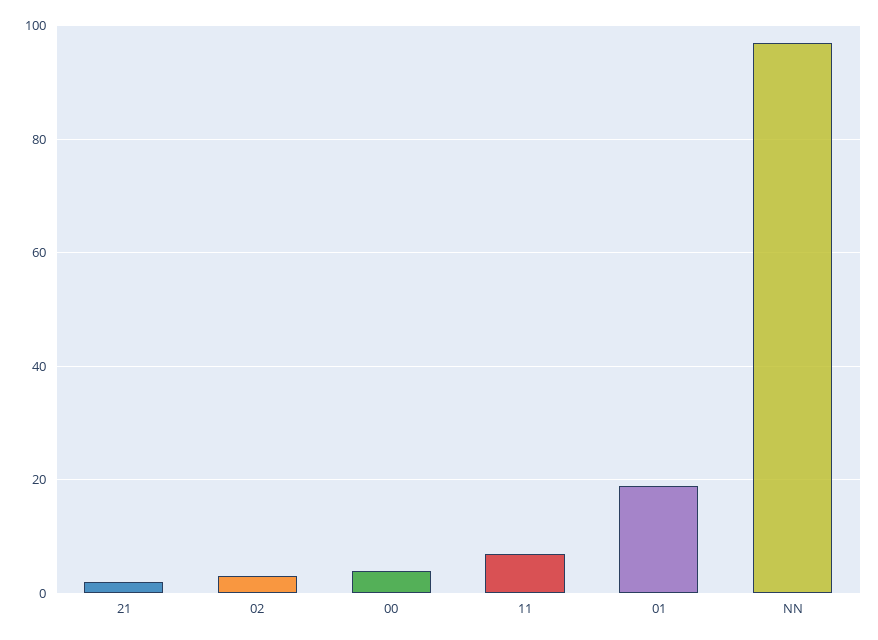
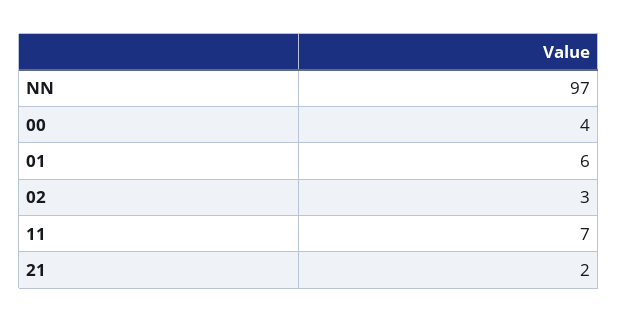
01: 20 -> 6

